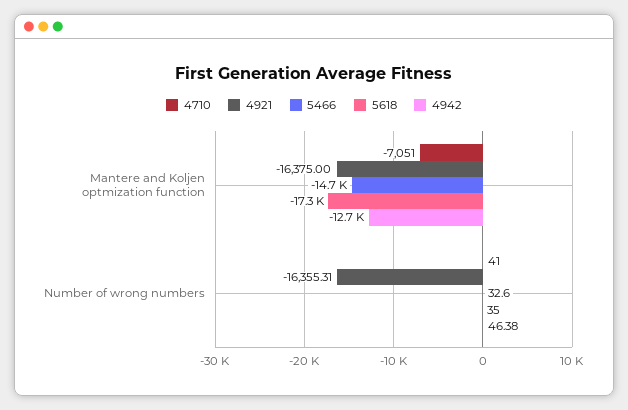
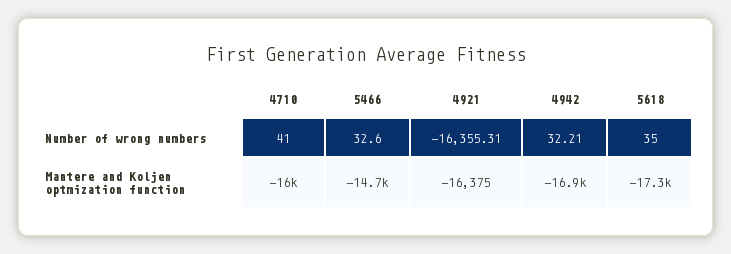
4710, Mantere and Koljen optmization function: -7051 -> -16000
4942, Mantere and Koljen optmization function: -12700 -> -16900
4942, Number of wrong numbers: 46.38 -> 32.21

